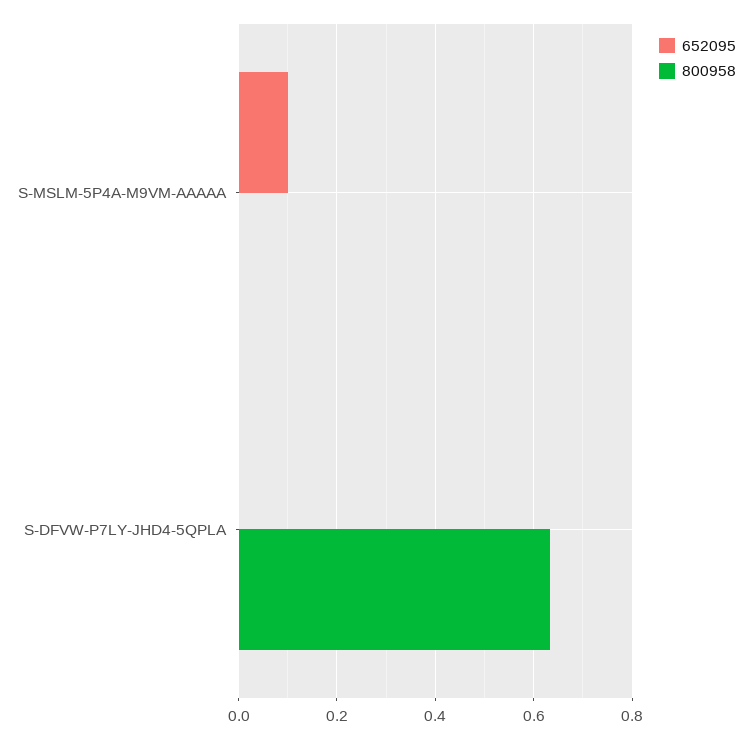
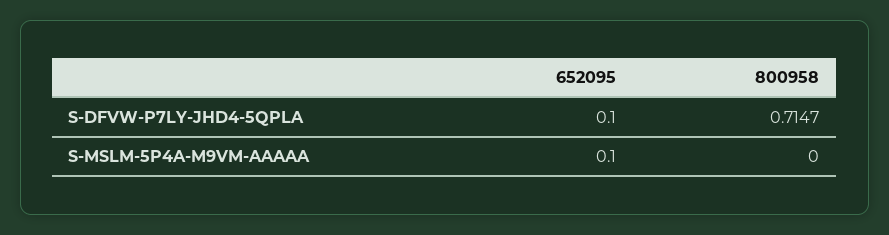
652095, S-DFVW-P7LY-JHD4-5QPLA: 0 -> 0.1
800958, S-DFVW-P7LY-JHD4-5QPLA: 0.64 -> 0.7147

